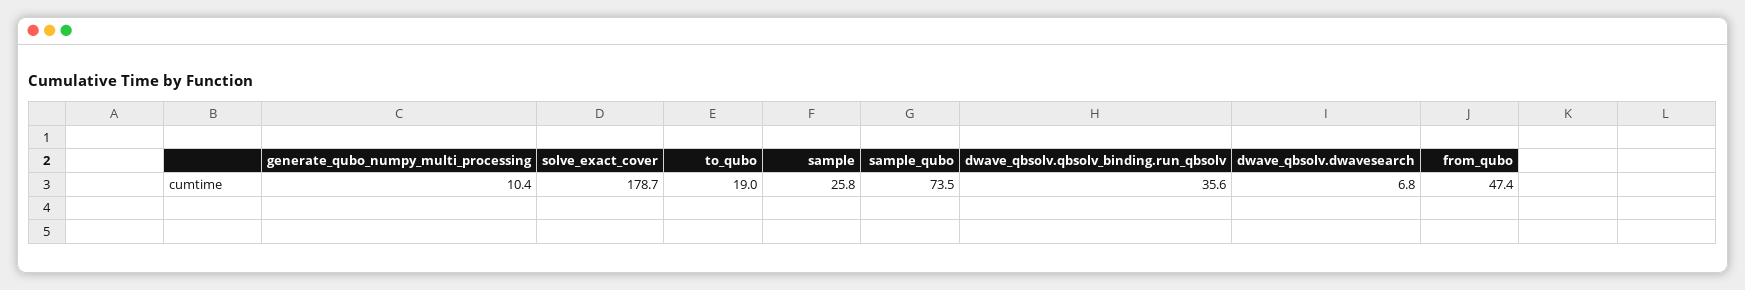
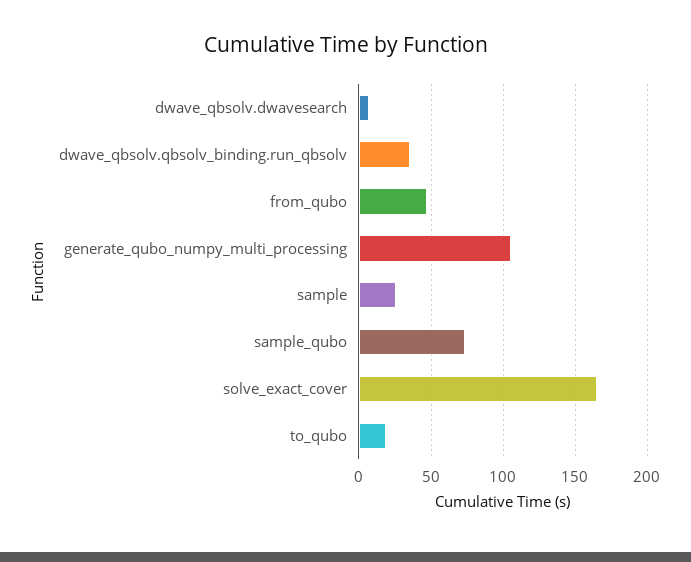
generate_qubo_numpy_multi_processing: 10.4 -> 105
solve_exact_cover: 178.7 -> 165

